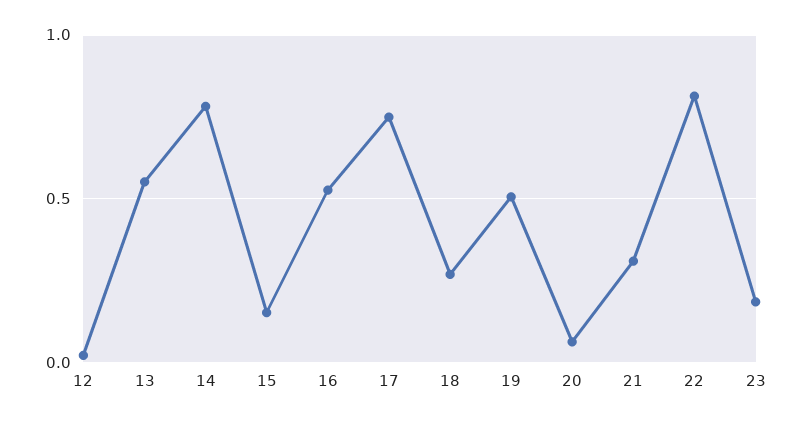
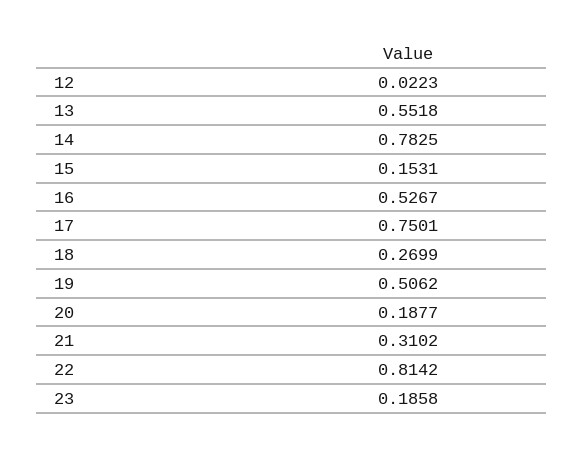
20: 0.05 -> 0.1877

